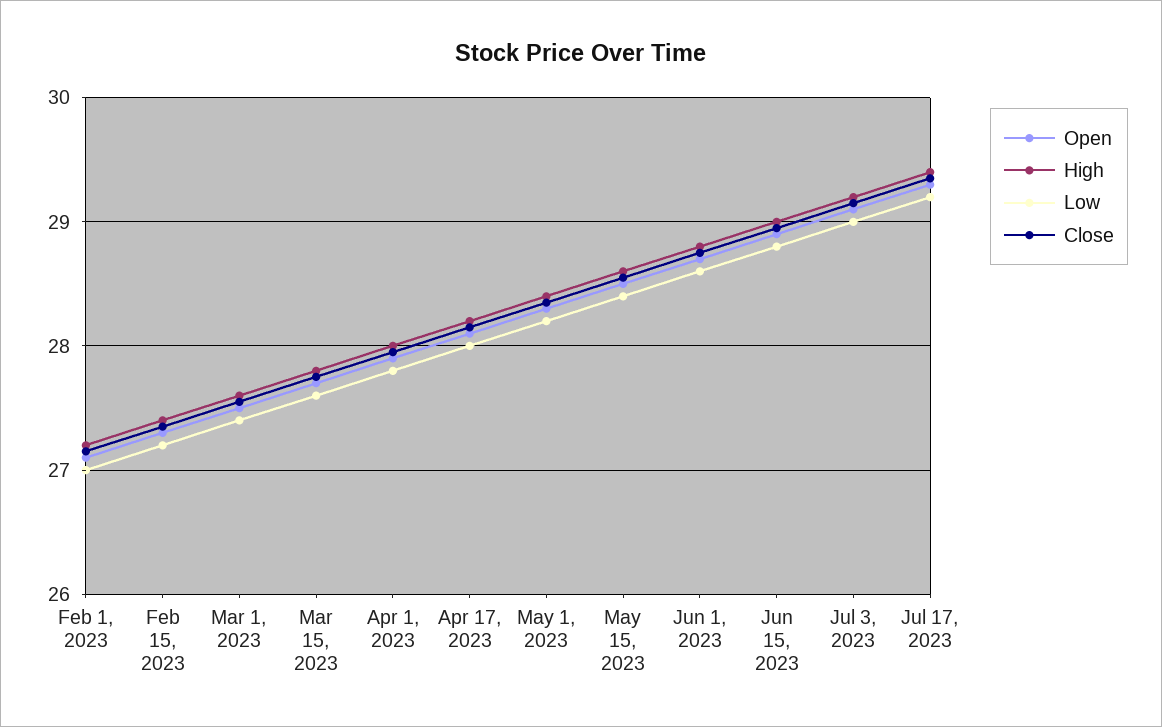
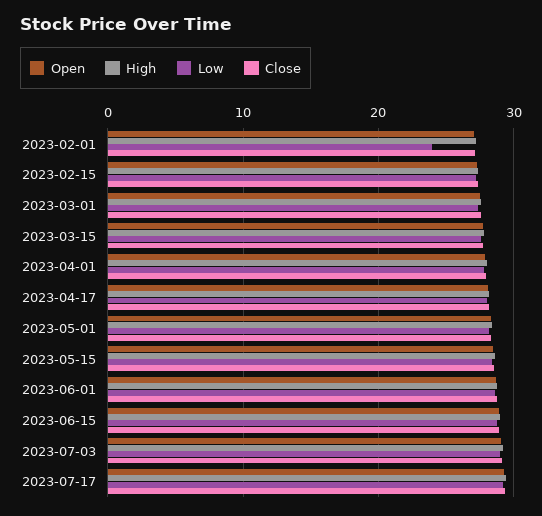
Low, Feb 1, 2023: 27 -> 24

